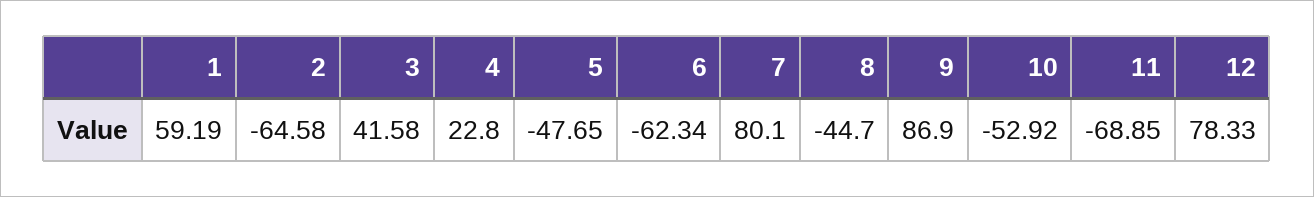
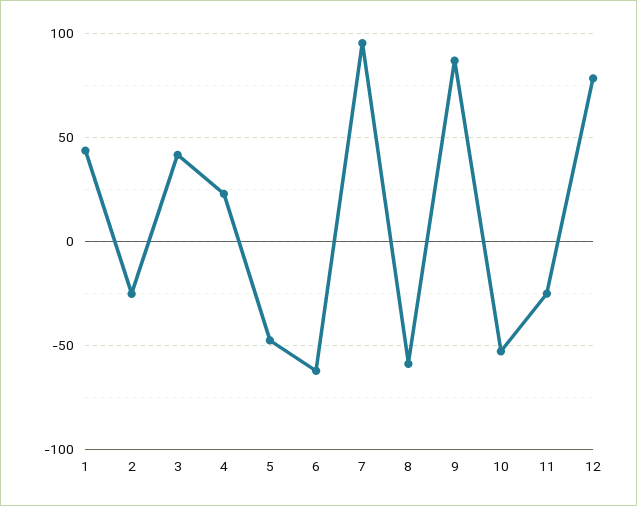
1: 59.19 -> 45
2: -64.58 -> -25
7: 80.1 -> 95
8: -44.7 -> -60
11: -68.85 -> -25

